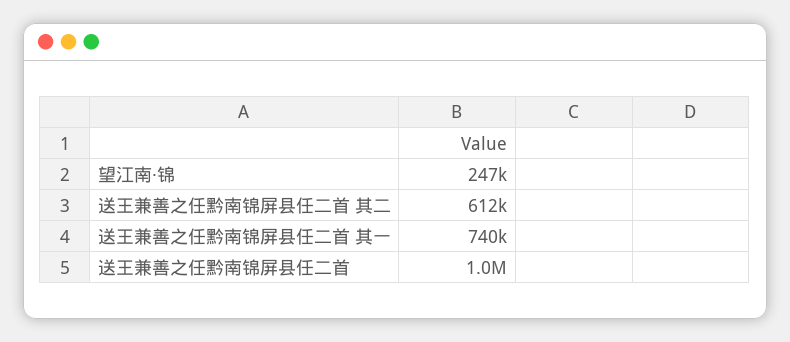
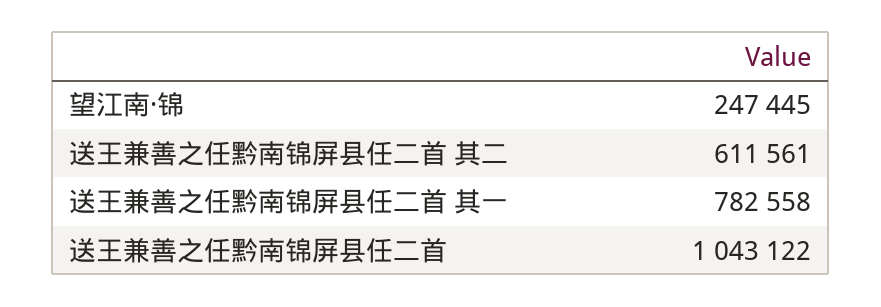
送王兼善之任黔南锦屏县任二首 其一: 740000 -> 782558

